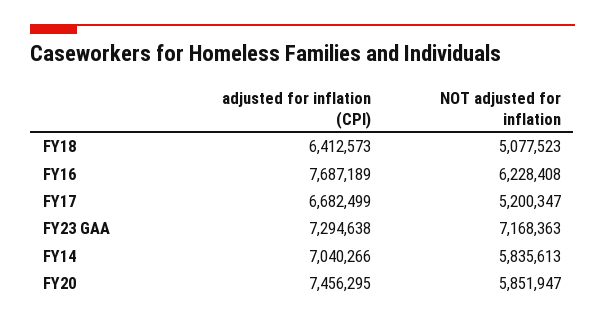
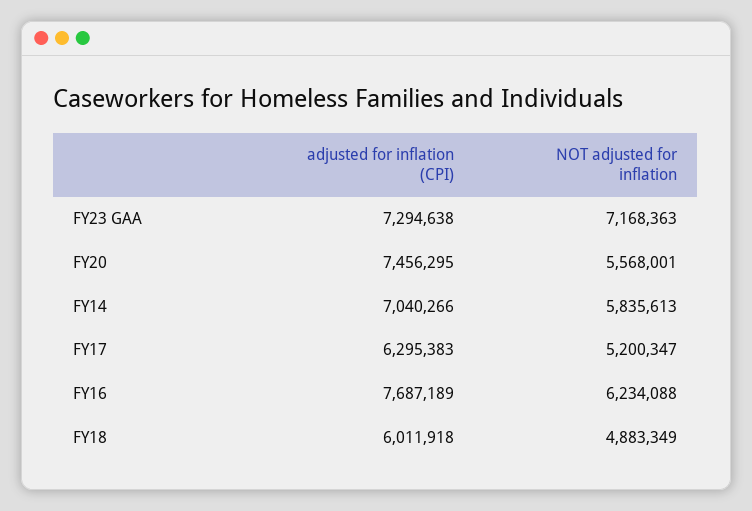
adjusted for inflation (CPI), FY18: 6412573 -> 6011918
NOT adjusted for inflation, FY18: 5077523 -> 4883349
NOT adjusted for inflation, FY16: 6228408 -> 6234088
adjusted for inflation (CPI), FY17: 6682499 -> 6295383
NOT adjusted for inflation, FY20: 5851947 -> 5568001

